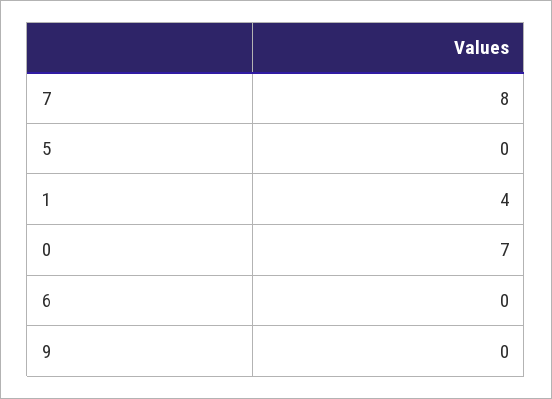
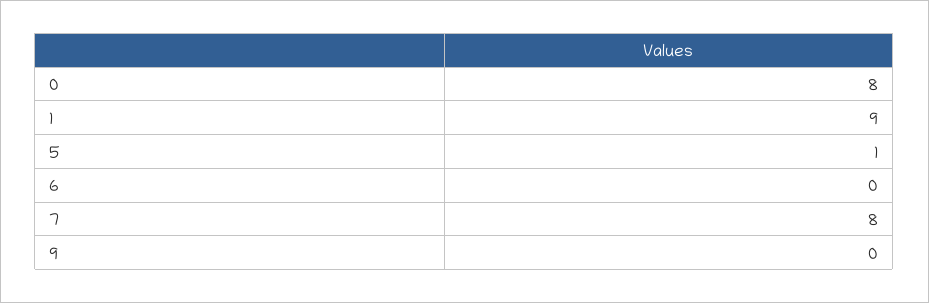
5: 0 -> 1
1: 4 -> 9
0: 7 -> 8

